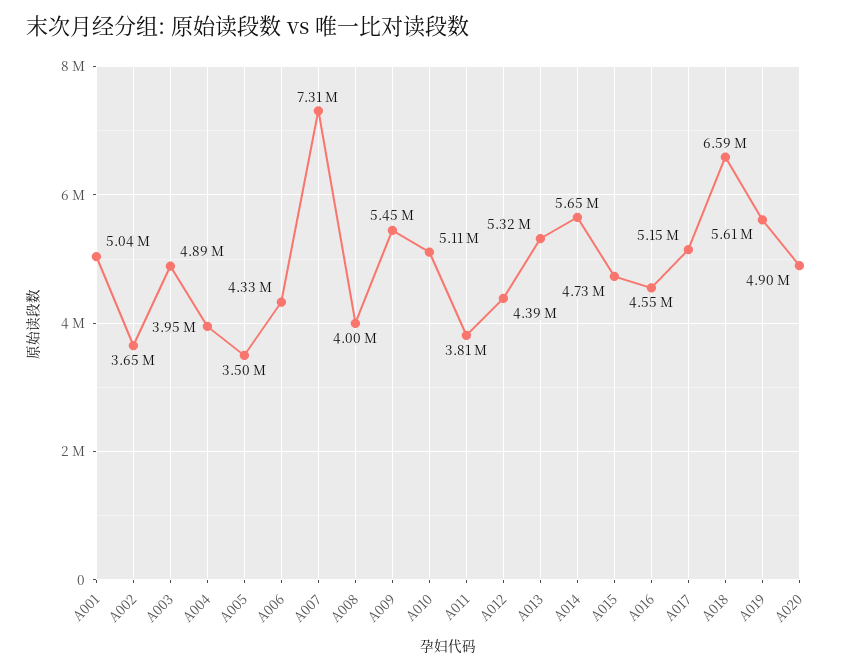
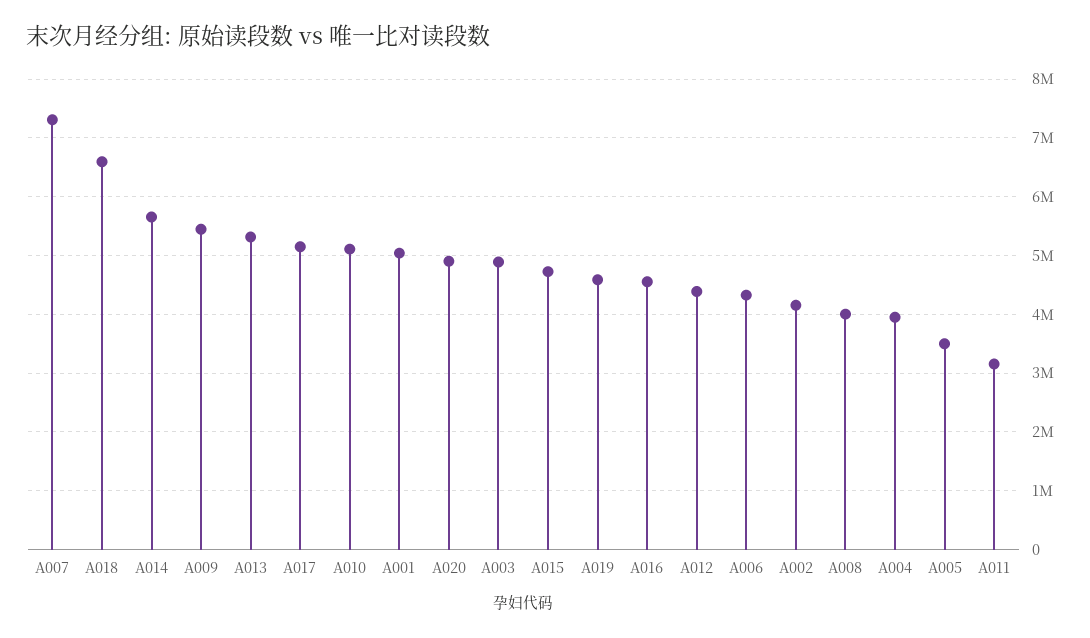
A002: 3650000 -> 4200000
A011: 3810000 -> 3200000
A019: 5610000 -> 4600000

